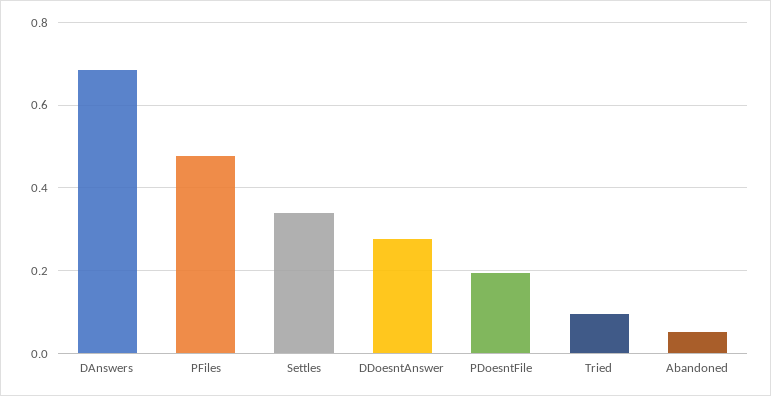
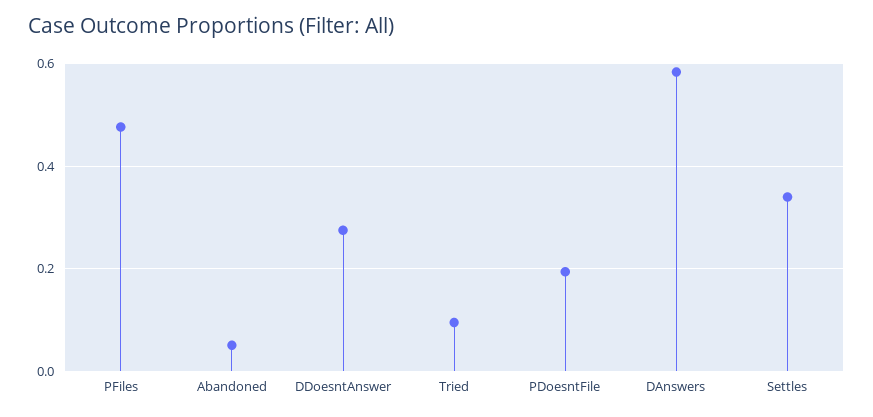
DAnswers: 0.68 -> 0.58

